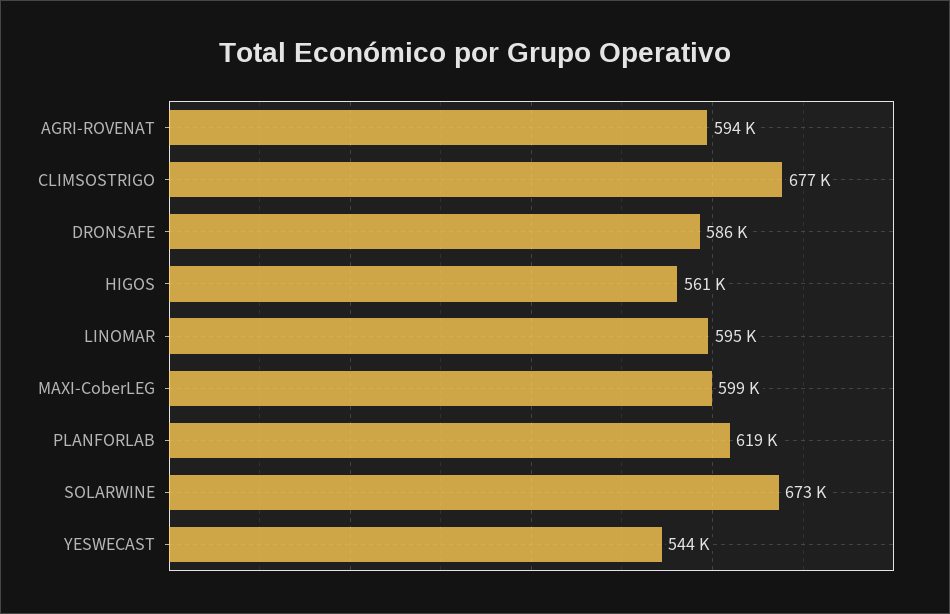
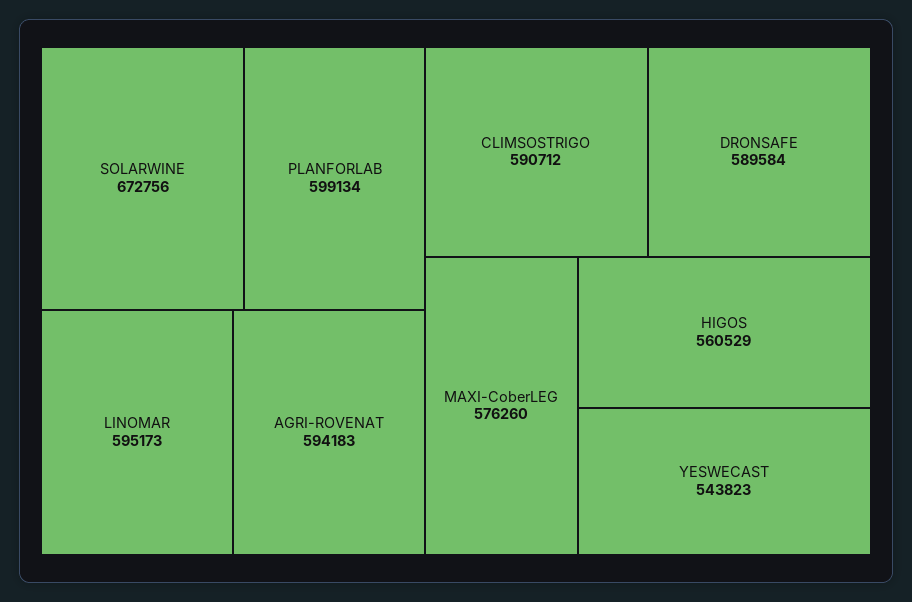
CLIMSOSTRIGO: 677000 -> 590712
DRONSAFE: 586000 -> 589584
MAXI-CoberLEG: 599000 -> 576260
PLANFORLAB: 619000 -> 599134

